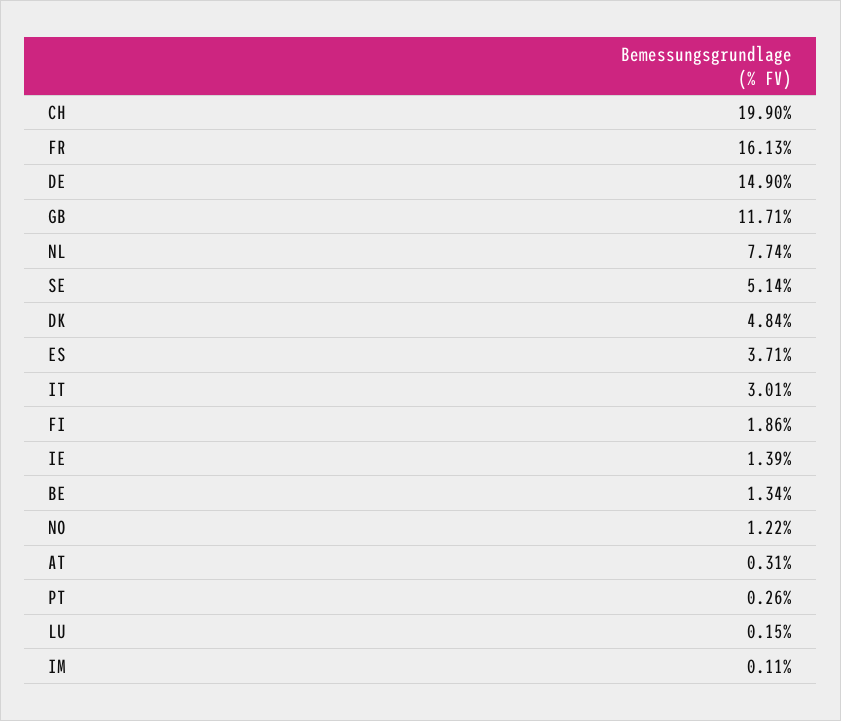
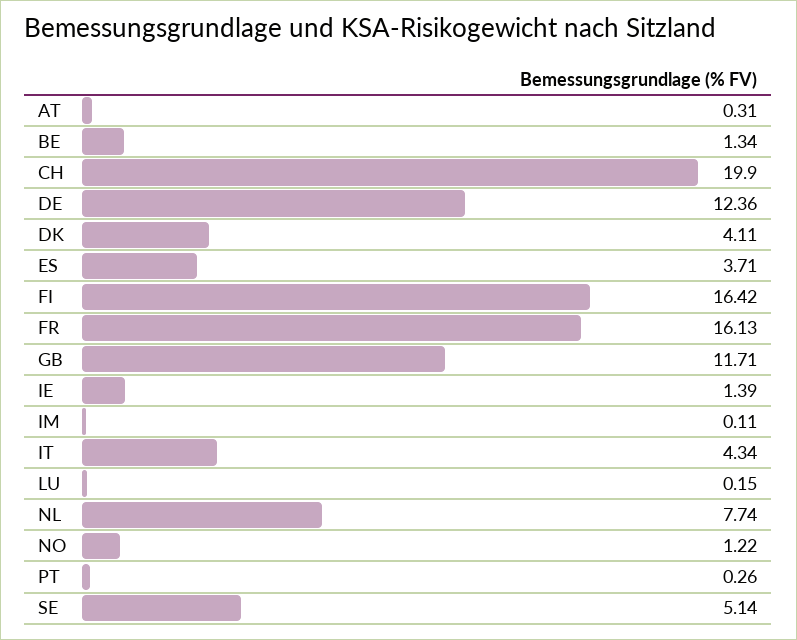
DE: 14.9 -> 12.36
DK: 4.84 -> 4.11
IT: 3.01 -> 4.34
FI: 1.86 -> 16.42

